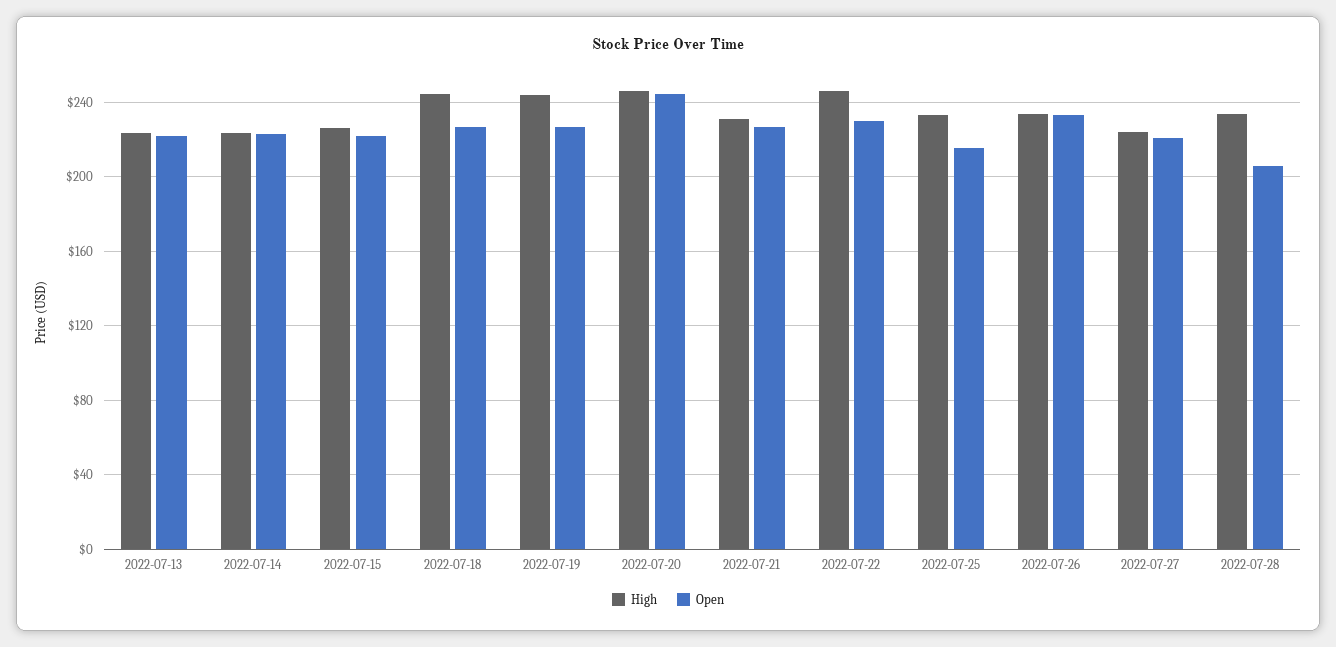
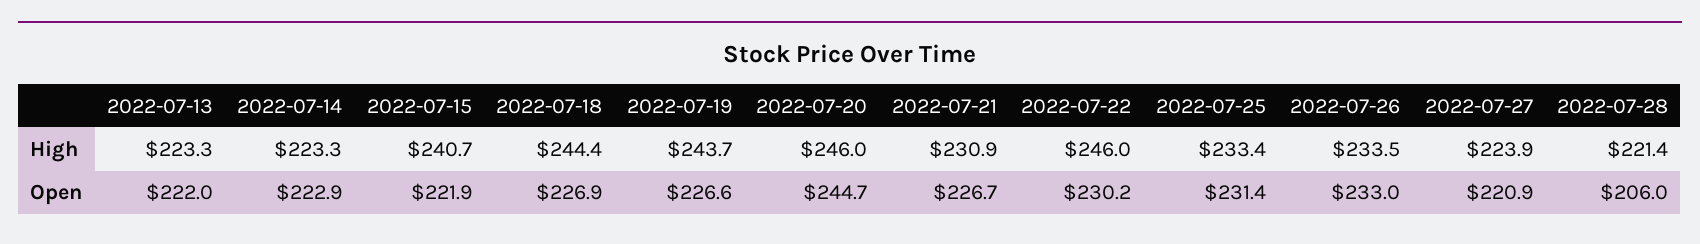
High, 2022-07-15: 225 -> 240.7
Open, 2022-07-25: 215 -> 231.4
High, 2022-07-28: 235 -> 221.4

